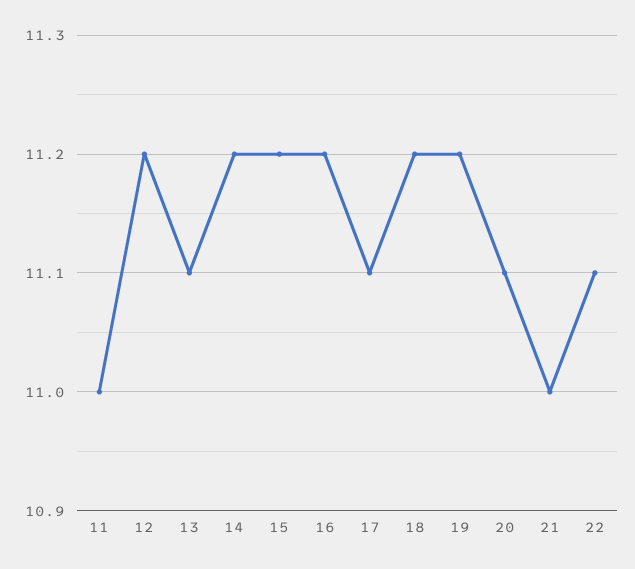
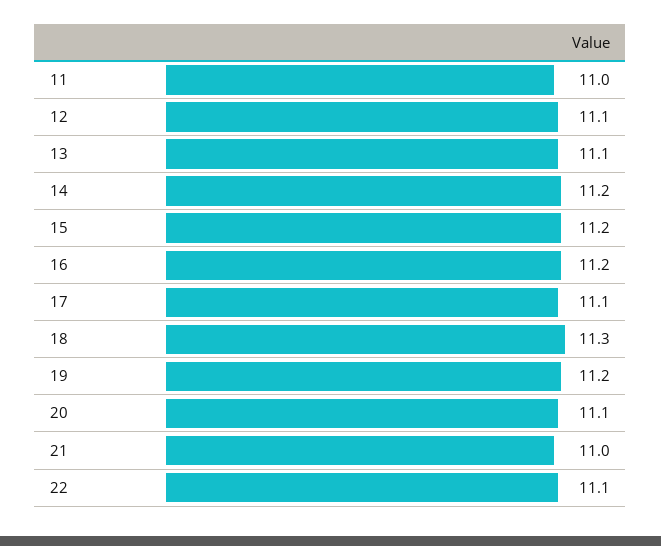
12: 11.2 -> 11.1
18: 11.2 -> 11.3

